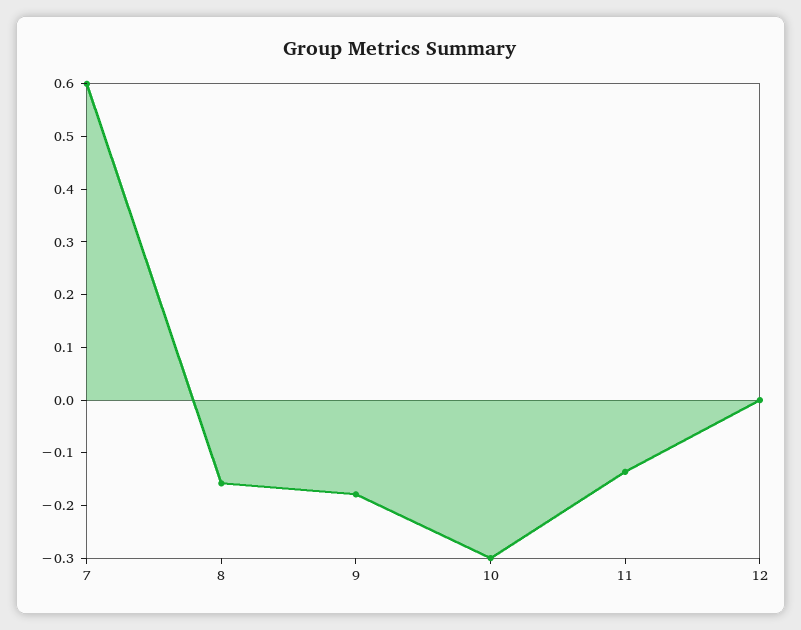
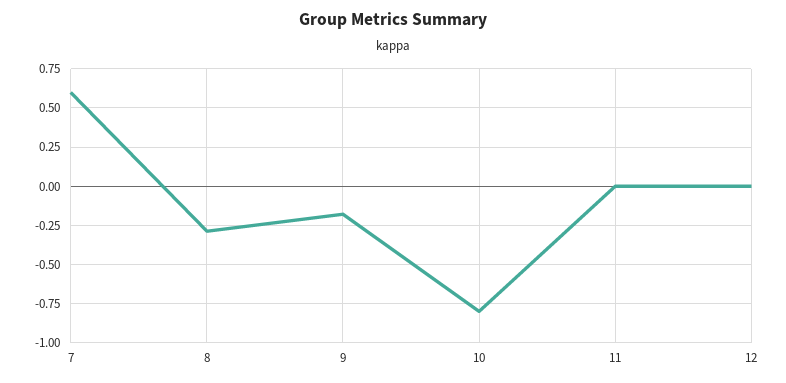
8: -0.16 -> -0.3
10: -0.3 -> -0.8
11: -0.14 -> 0

